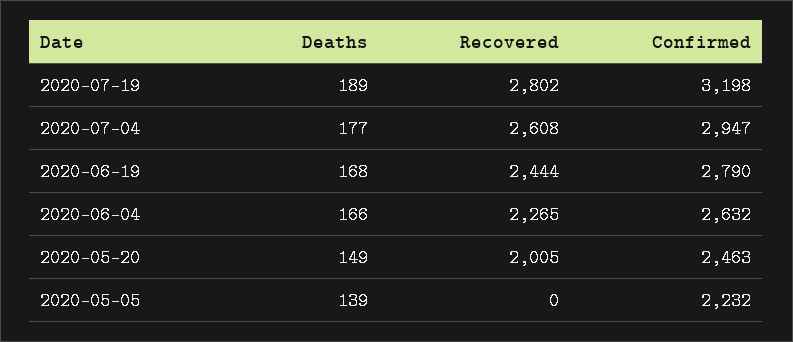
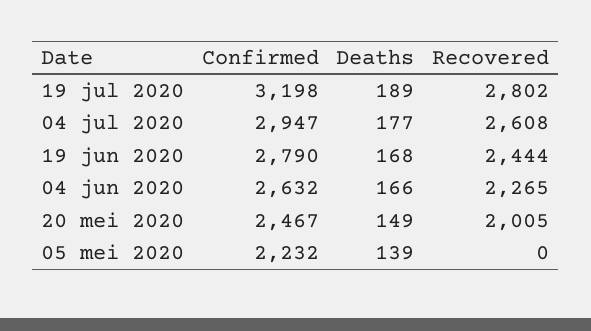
Confirmed, 2020-05-20: 2463 -> 2467

